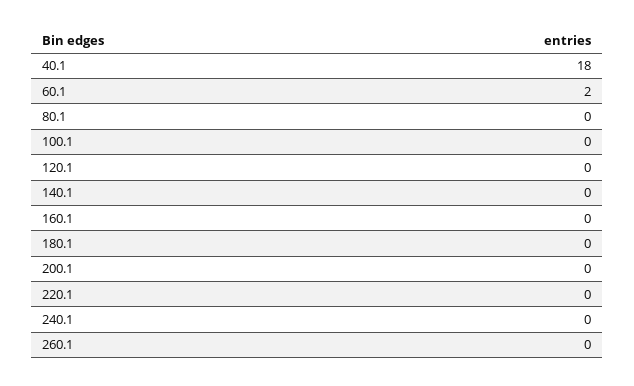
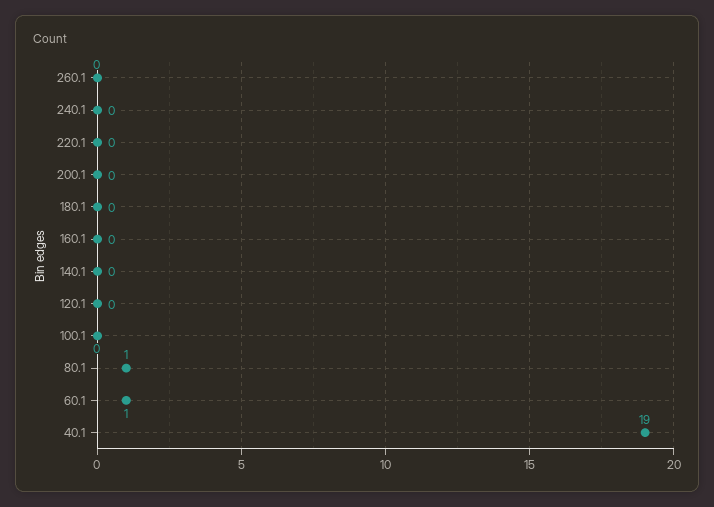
40.1: 18 -> 19
60.1: 2 -> 1
80.1: 0 -> 1

